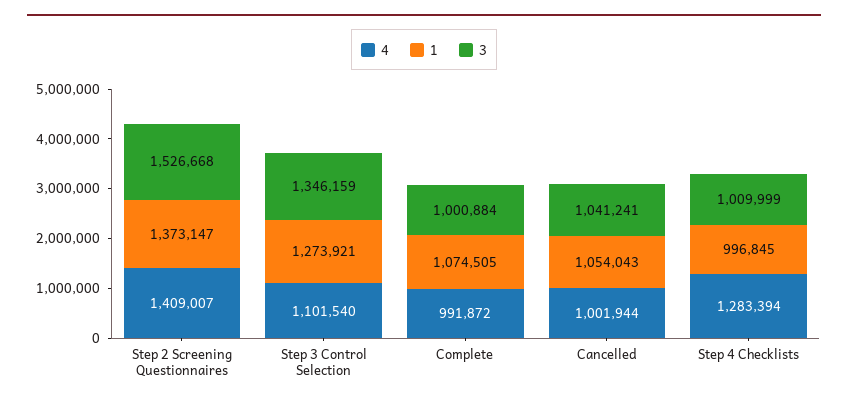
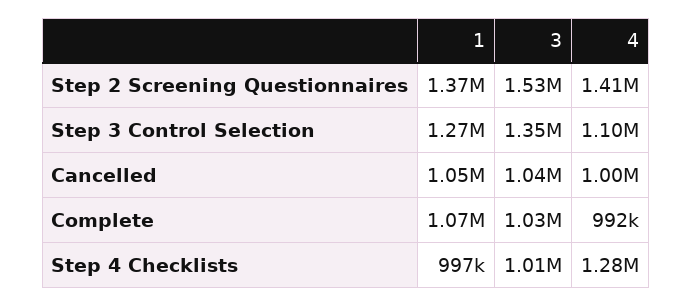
3, Complete: 1000884 -> 1030000

